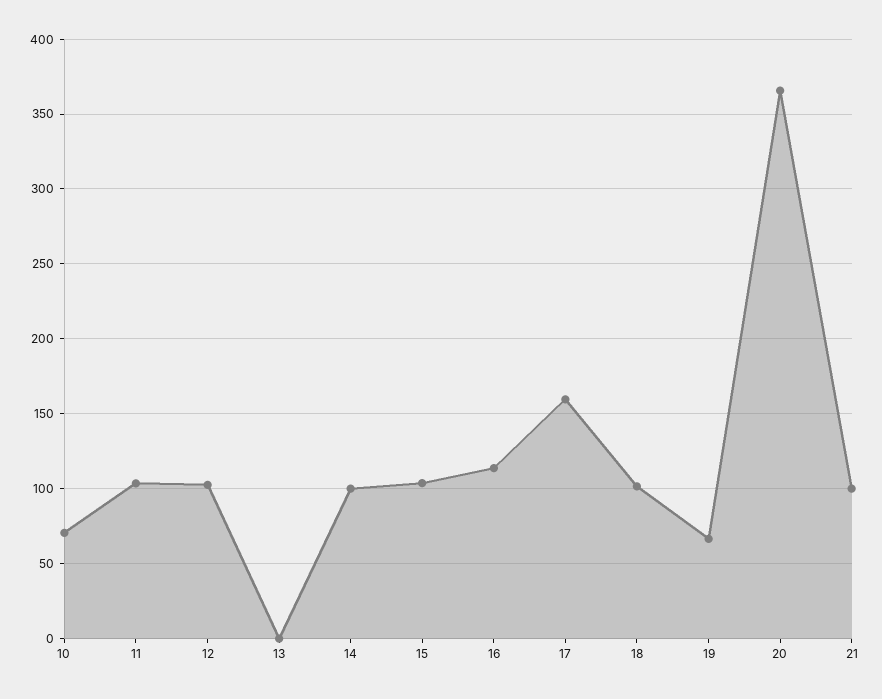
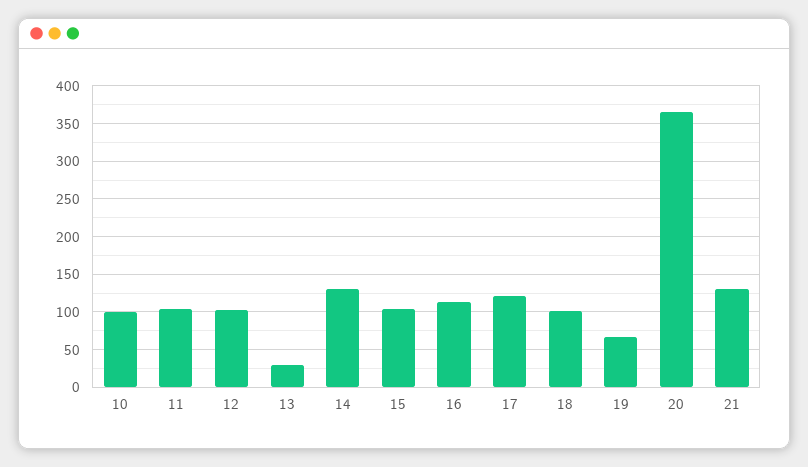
10: 70 -> 100
13: 0 -> 30
14: 100 -> 130
17: 160 -> 120
21: 100 -> 130

